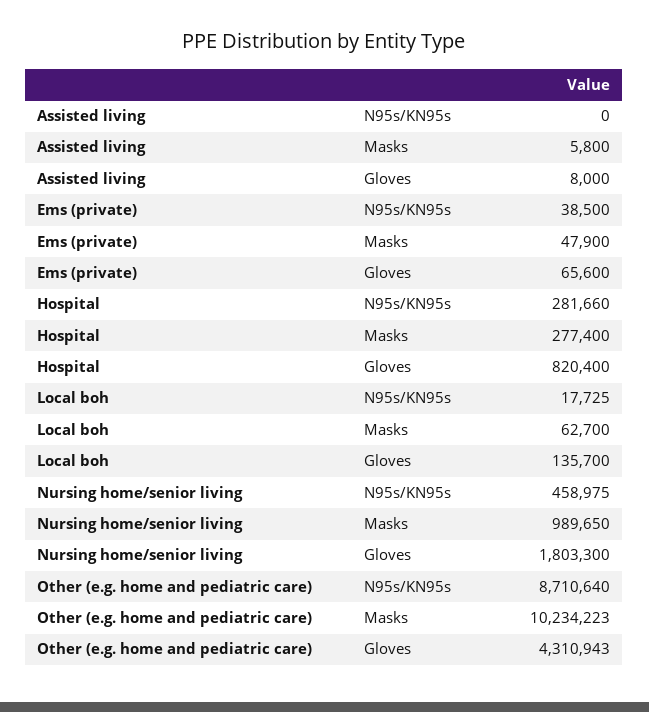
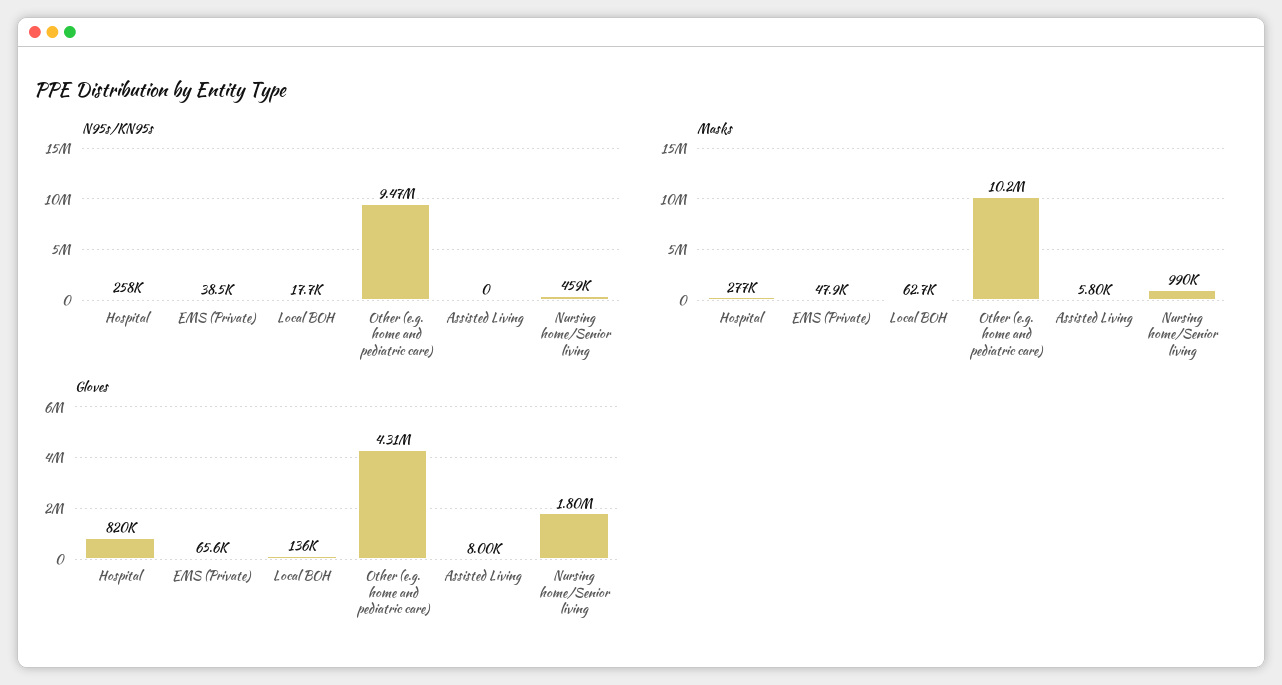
N95s/KN95s, Hospital: 281660 -> 258000
N95s/KN95s, Other (e.g. home and pediatric care): 8710640 -> 9470000

